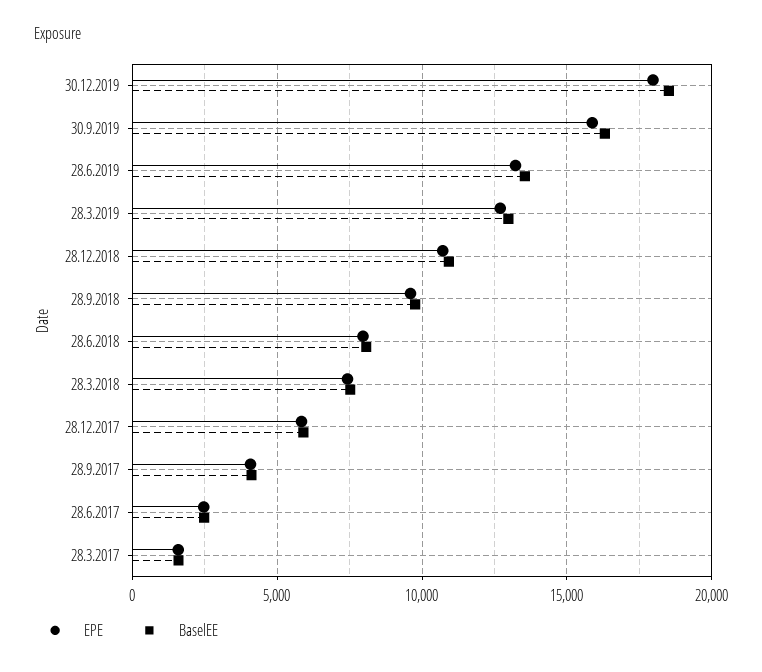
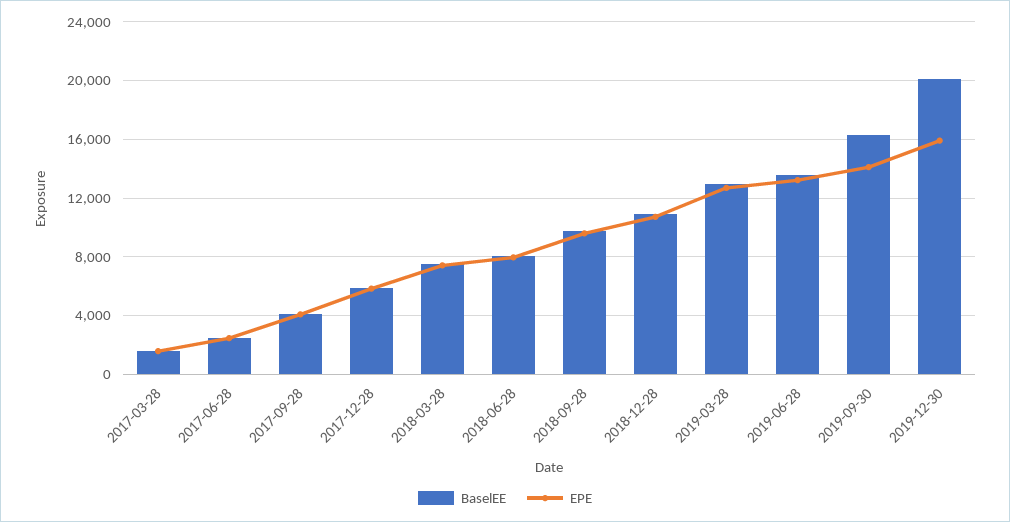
EPE, 30.12.2019: 18000 -> 16000
BaselEE, 30.12.2019: 18500 -> 20000
EPE, 30.9.2019: 16000 -> 14000

